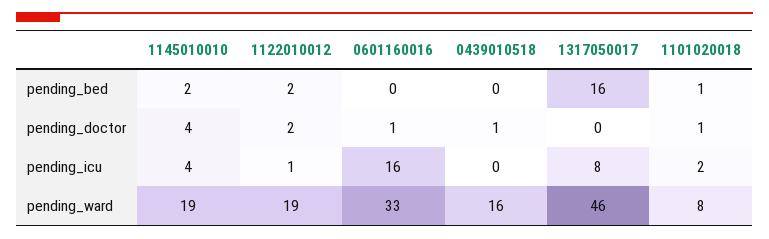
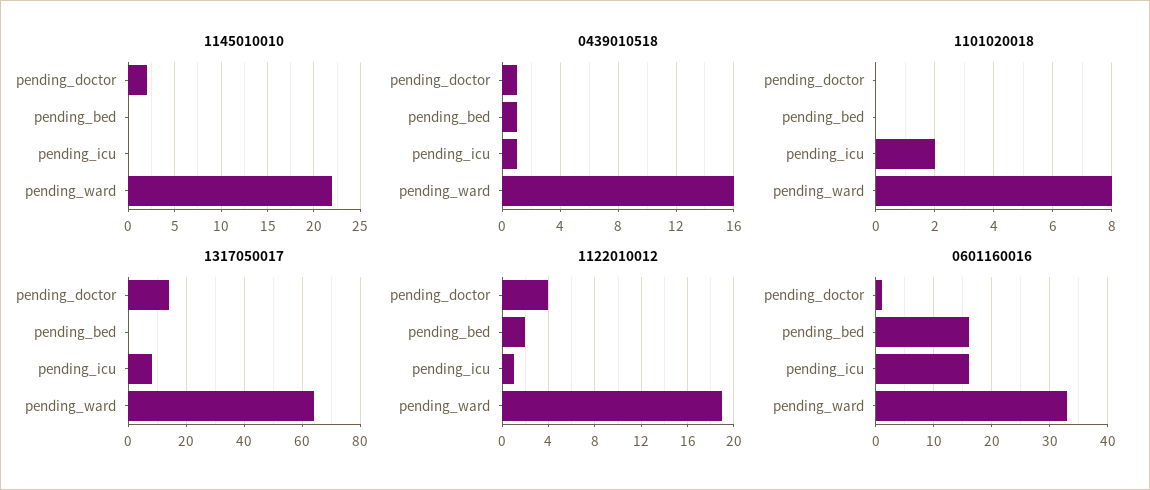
1145010010, pending_bed: 2 -> 0
0601160016, pending_bed: 0 -> 15
0439010518, pending_bed: 0 -> 1
1317050017, pending_bed: 16 -> 0
1101020018, pending_bed: 1 -> 0
1145010010, pending_doctor: 4 -> 2
1122010012, pending_doctor: 2 -> 4
1317050017, pending_doctor: 0 -> 15
1101020018, pending_doctor: 1 -> 0
1145010010, pending_icu: 4 -> 0
0439010518, pending_icu: 0 -> 1
1145010010, pending_ward: 19 -> 22
1317050017, pending_ward: 46 -> 65

